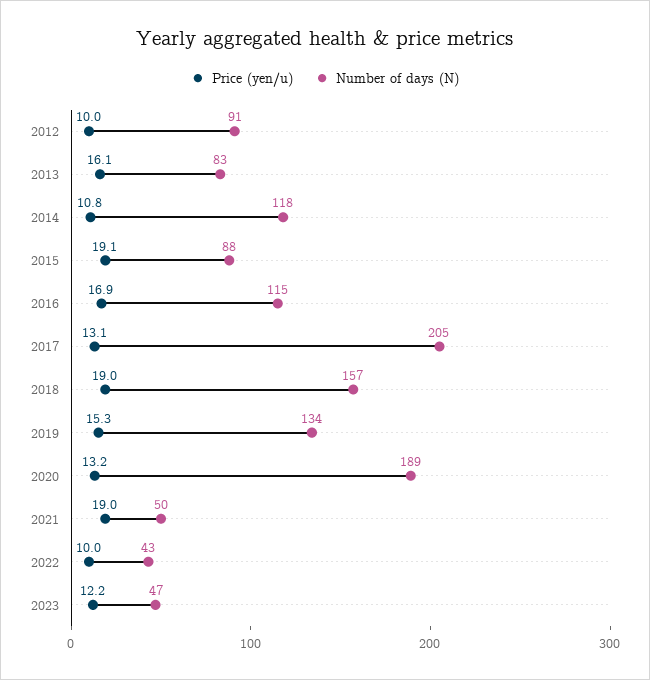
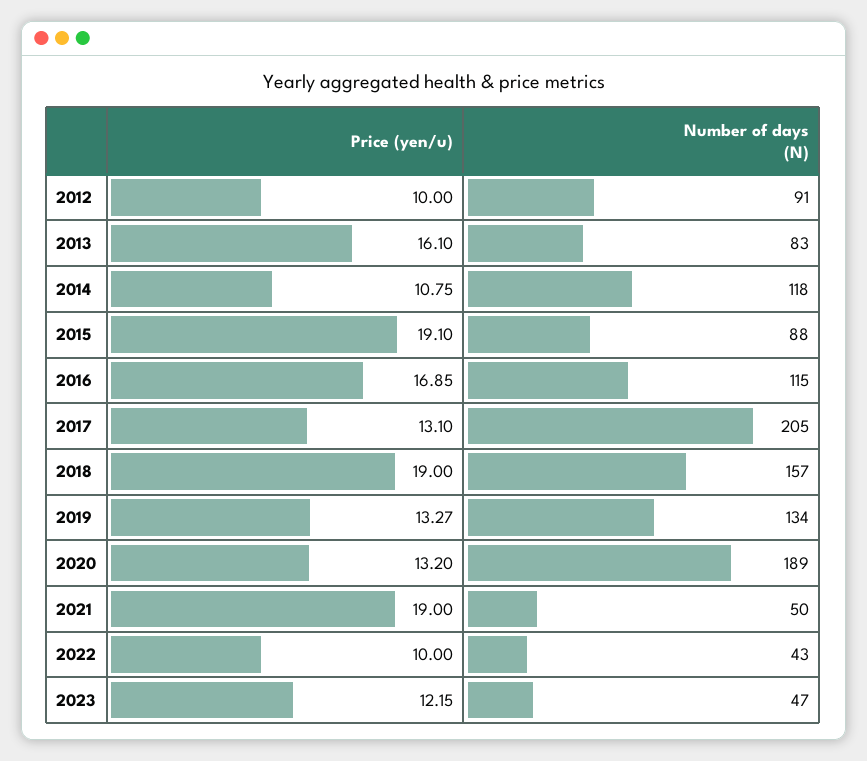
Price (yen/u), 2019: 15.3 -> 13.27

